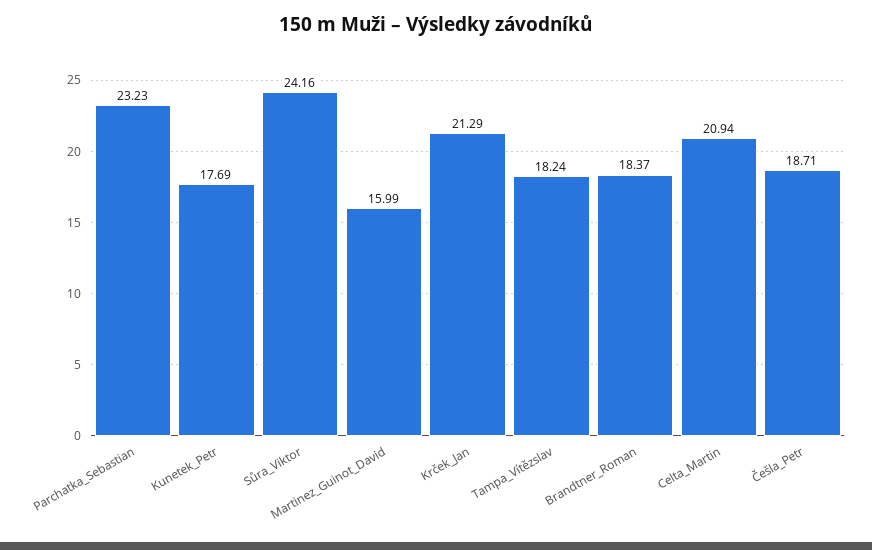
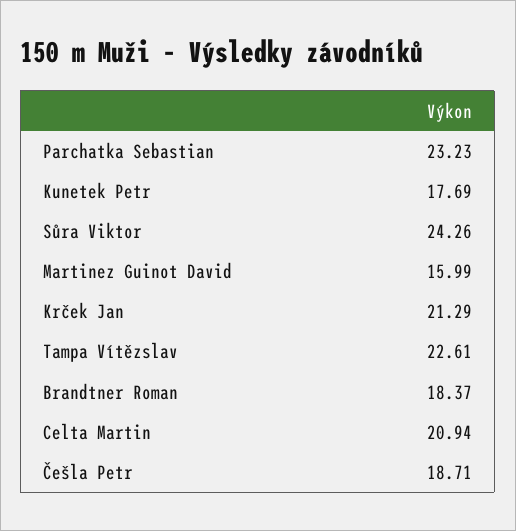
Sůra_Viktor: 24.16 -> 24.26
Tampa_Vítězslav: 18.24 -> 22.61

